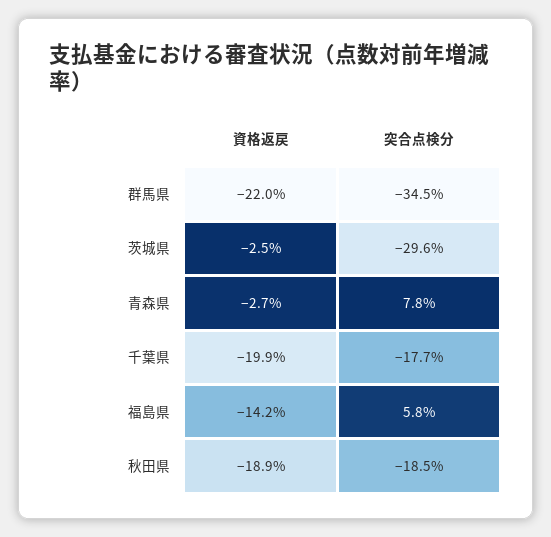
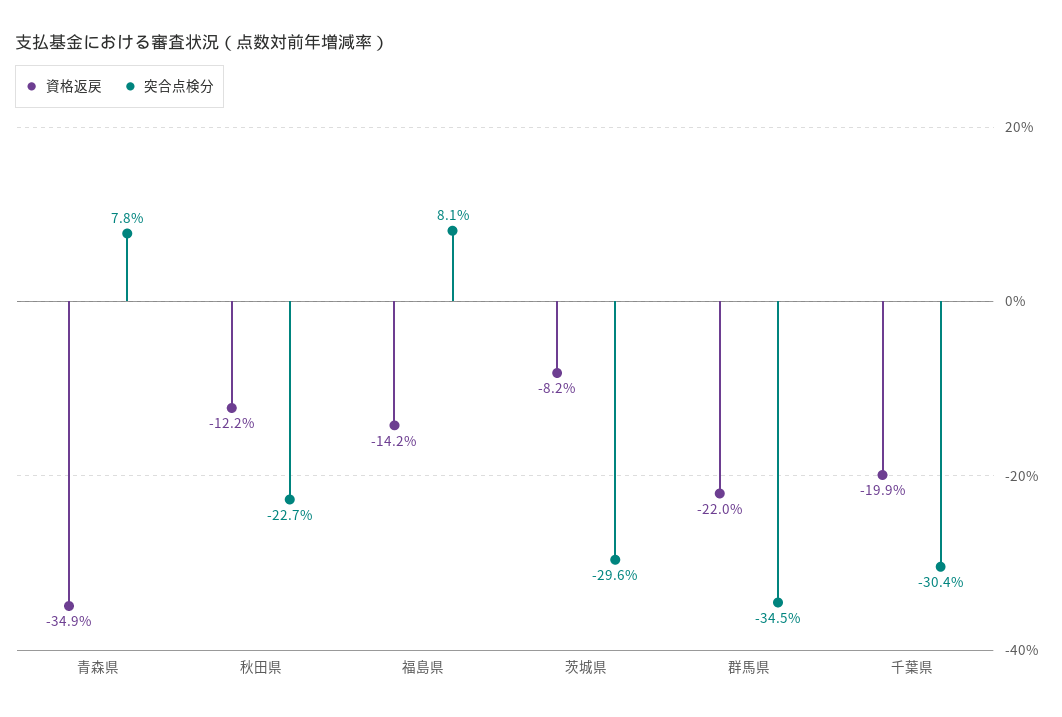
資格返戻, 茨城県: -2.5 -> -8.2
資格返戻, 青森県: -2.7 -> -34.9
突合点検分, 千葉県: -17.7 -> -30.4
突合点検分, 福島県: 5.8 -> 8.1
資格返戻, 秋田県: -18.9 -> -12.2
突合点検分, 秋田県: -18.5 -> -22.7

